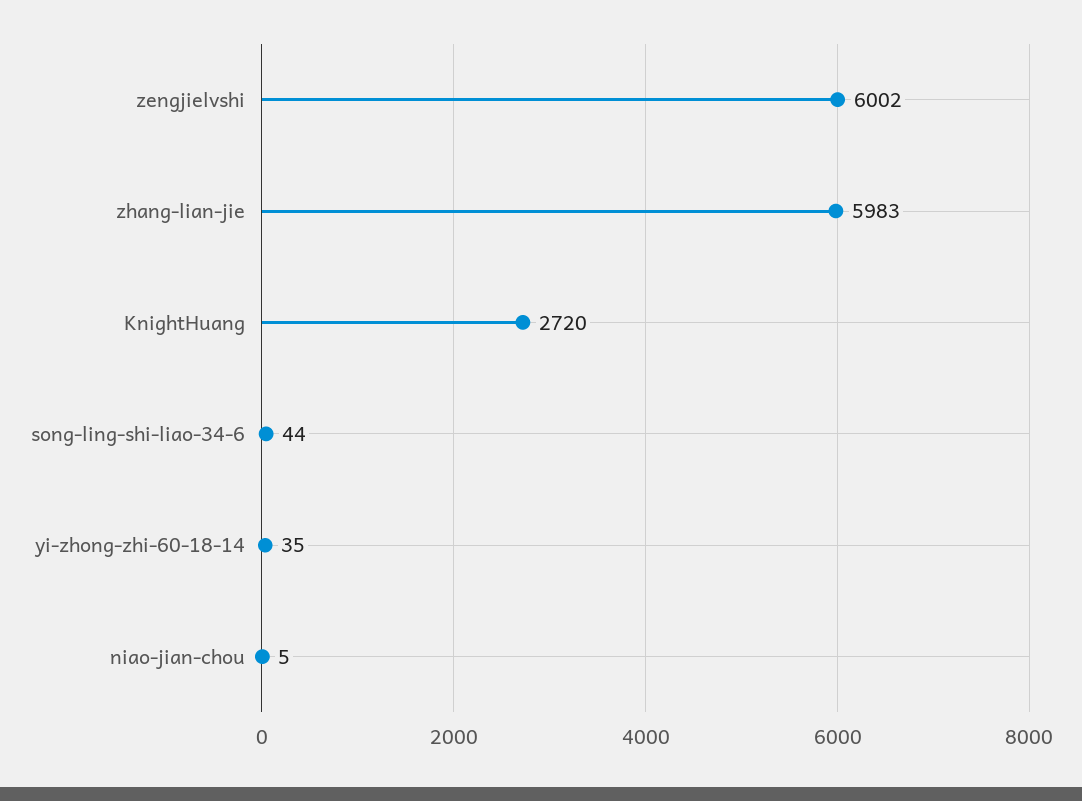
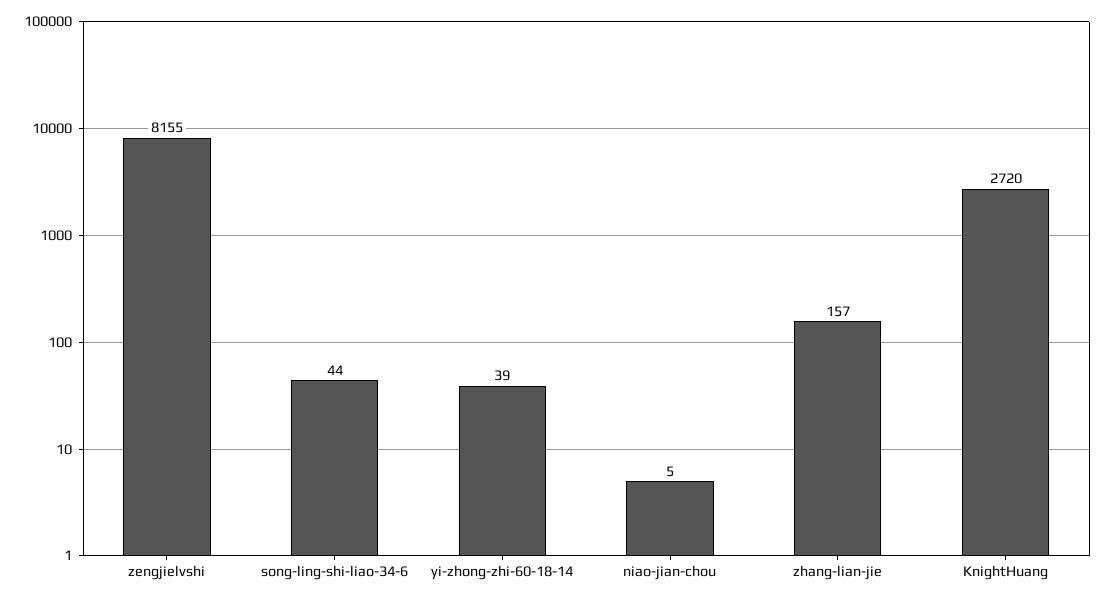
zengjielvshi: 6002 -> 8155
zhang-lian-jie: 5983 -> 157
yi-zhong-zhi-60-18-14: 35 -> 39

